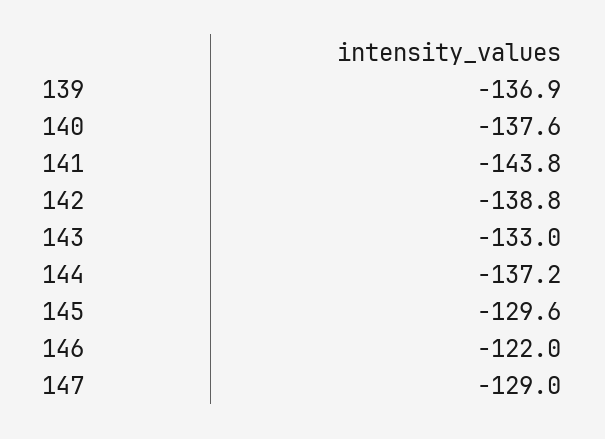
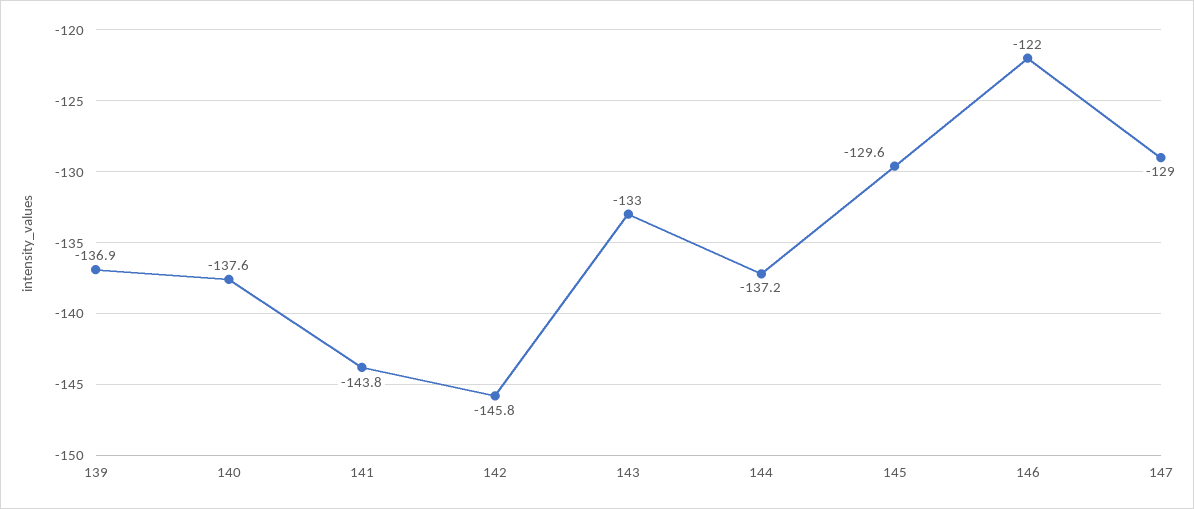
142: -138.8 -> -145.8

